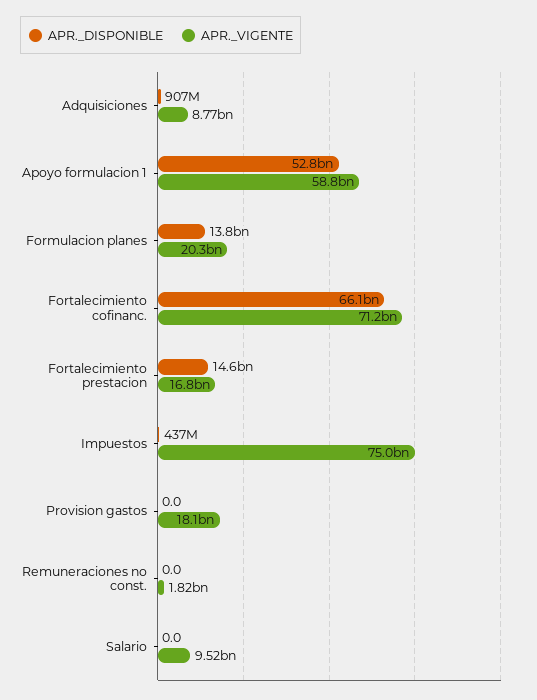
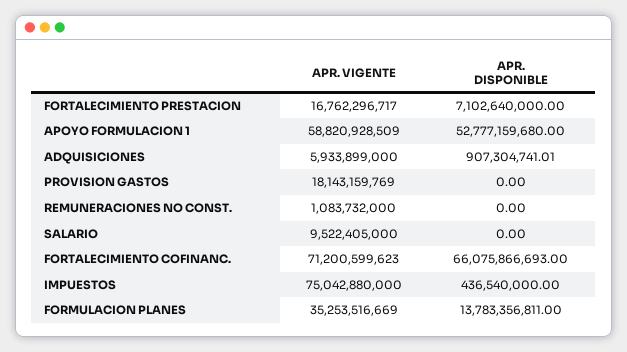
APR._VIGENTE, Adquisiciones: 8770000000 -> 5933899000
APR._VIGENTE, Formulacion planes: 20300000000 -> 35253516669
APR._DISPONIBLE, Fortalecimiento prestacion: 14600000000 -> 7102640000
APR._VIGENTE, Remuneraciones no const.: 1820000000 -> 1083732000

